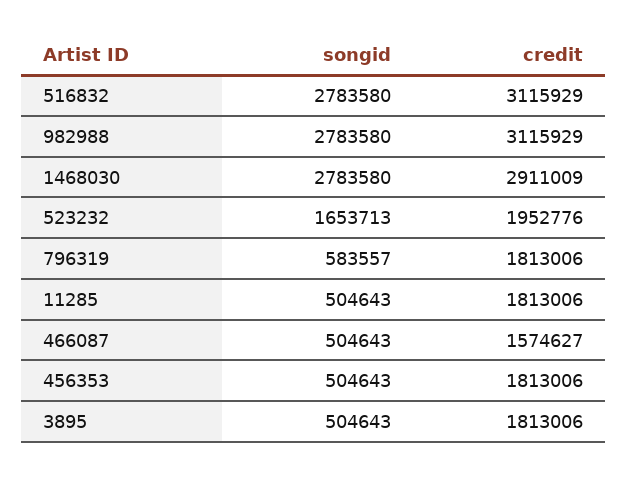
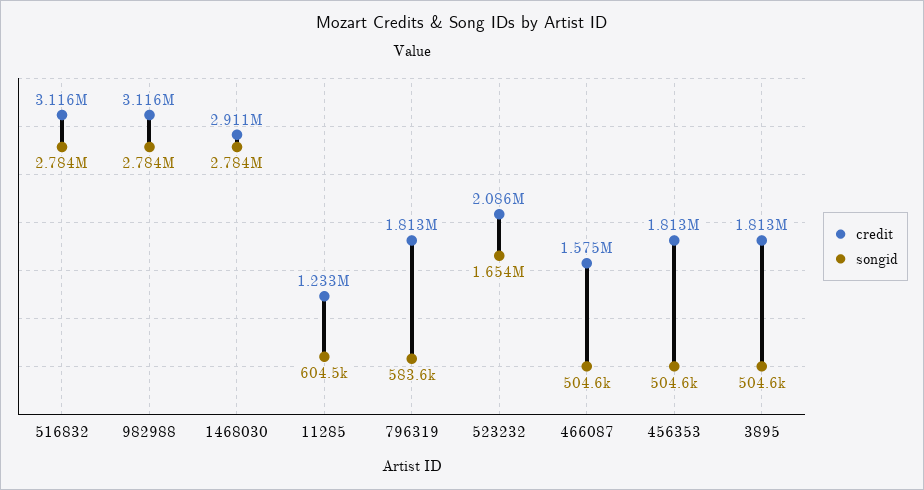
credit, 523232: 1952776 -> 2086000
songid, 11285: 504643 -> 604500
credit, 11285: 1813006 -> 1233000

